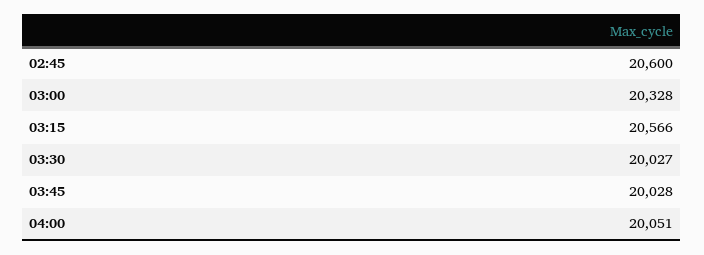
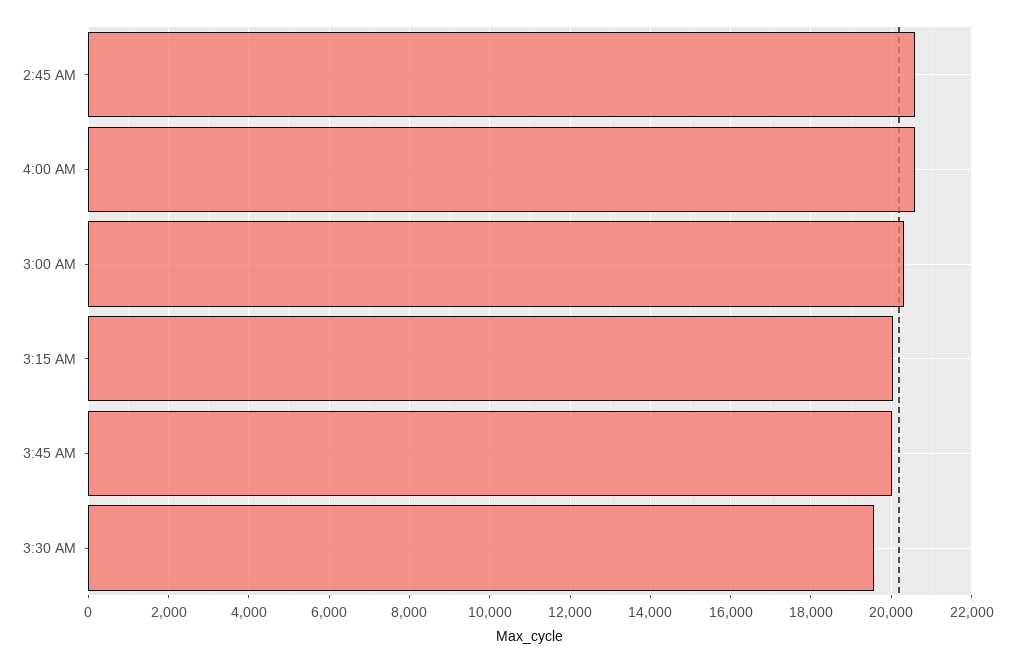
03:15: 20566 -> 20000
03:30: 20027 -> 19600
04:00: 20051 -> 20600

